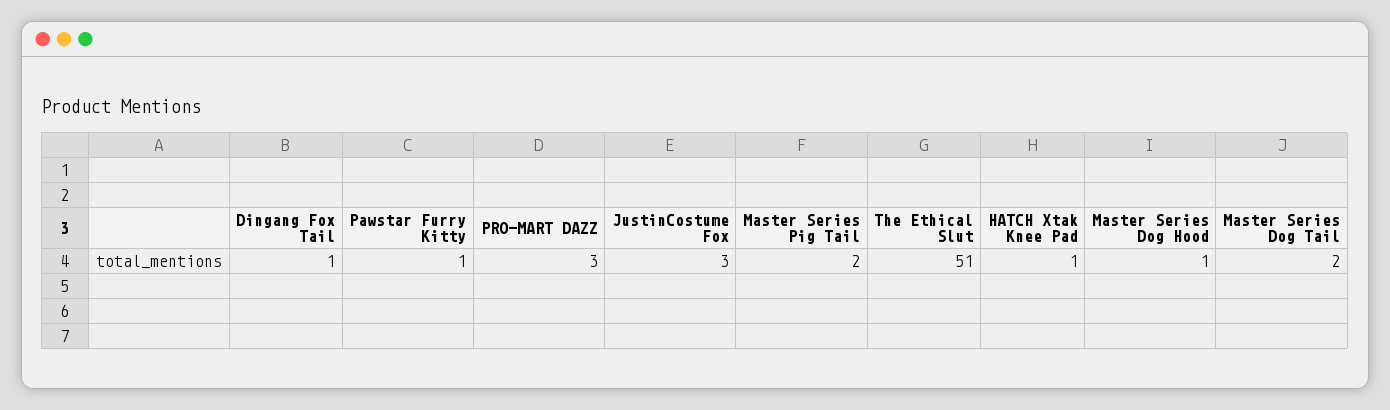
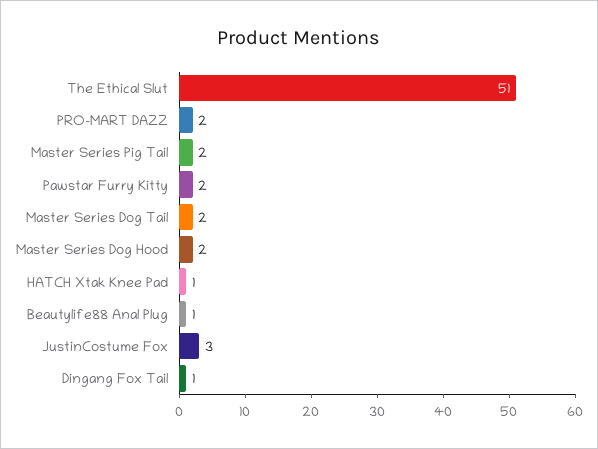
Pawstar Furry Kitty: 1 -> 2
PRO-MART DAZZ: 3 -> 2
Master Series Dog Hood: 1 -> 2
Beautylife88 Anal Plug: none -> 1

